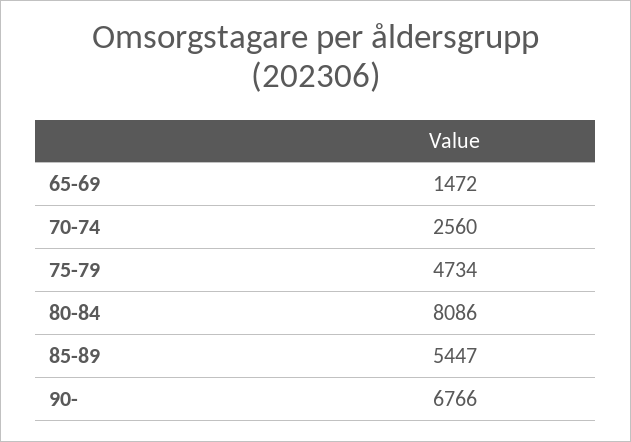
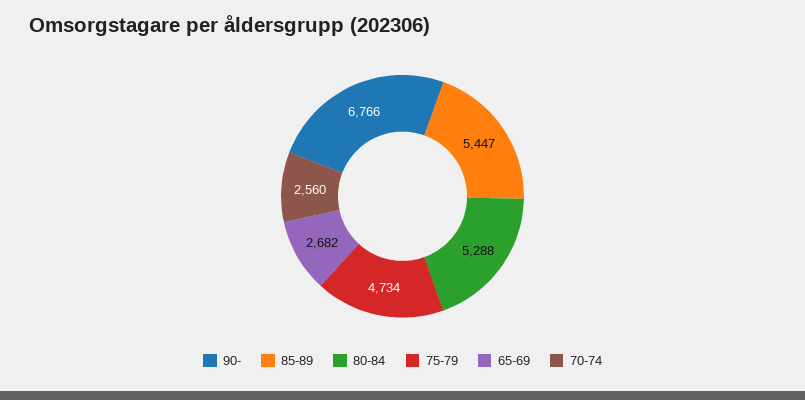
65-69: 1472 -> 2682
80-84: 8086 -> 5288

